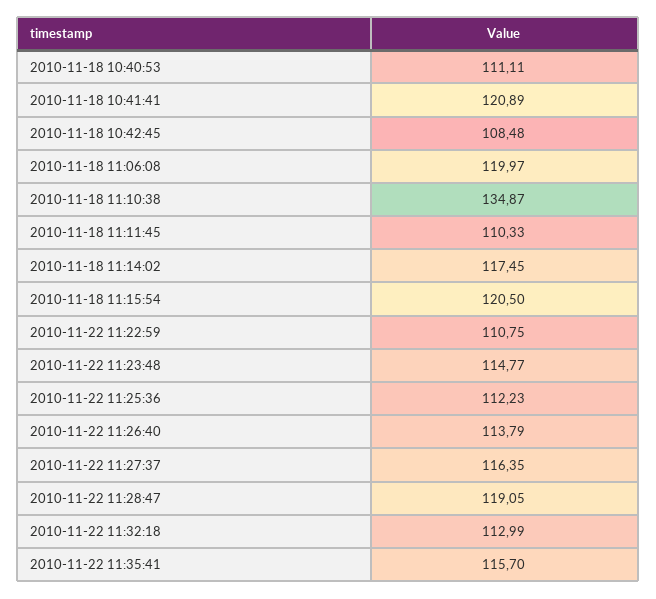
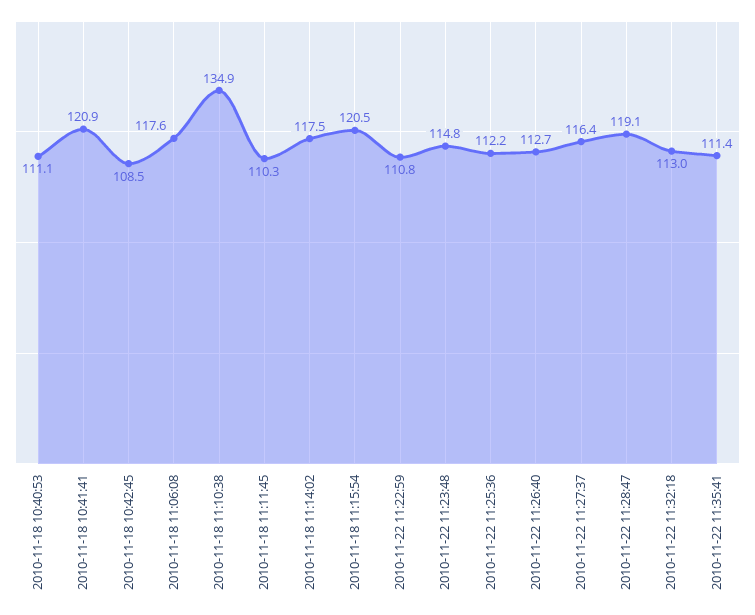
2010-11-18 11:06:08: 119.97 -> 117.6
2010-11-22 11:26:40: 113.79 -> 112.7
2010-11-22 11:35:41: 115.7 -> 111.4

